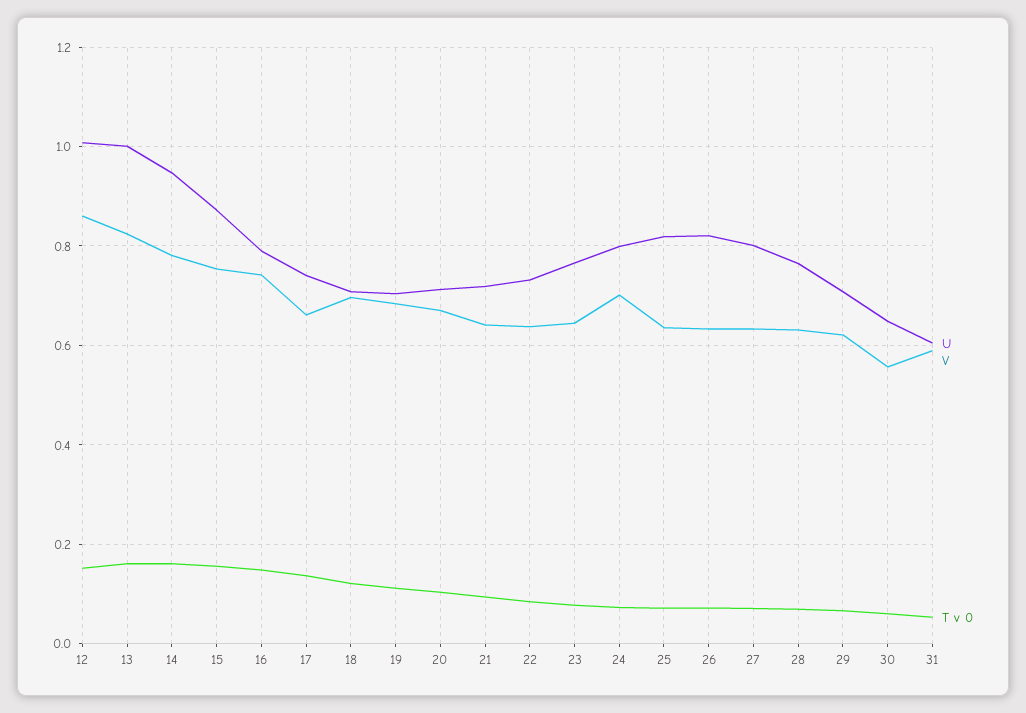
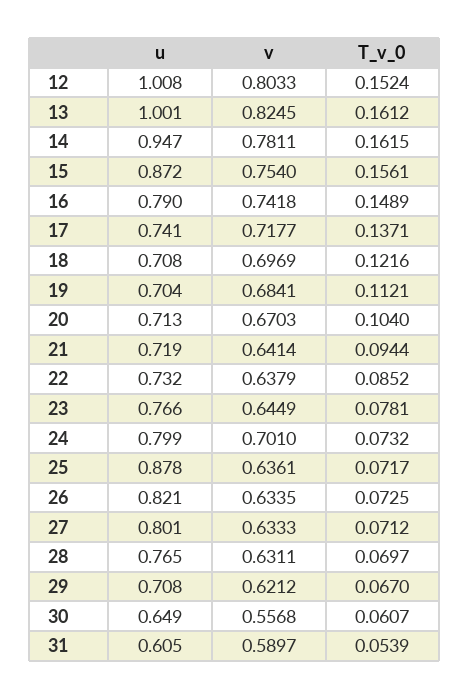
V, 12: 0.86 -> 0.8033
V, 17: 0.66 -> 0.7177
U, 25: 0.82 -> 0.878

